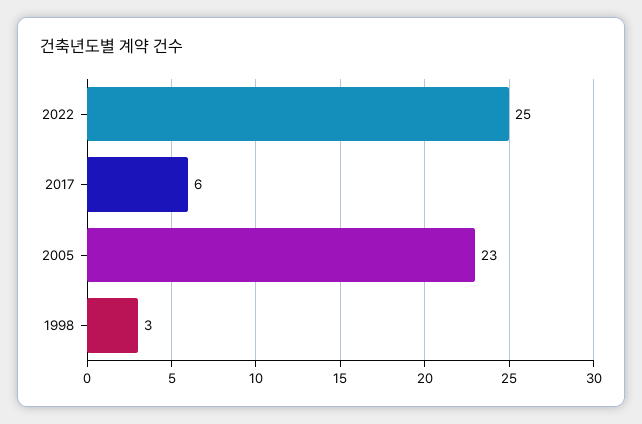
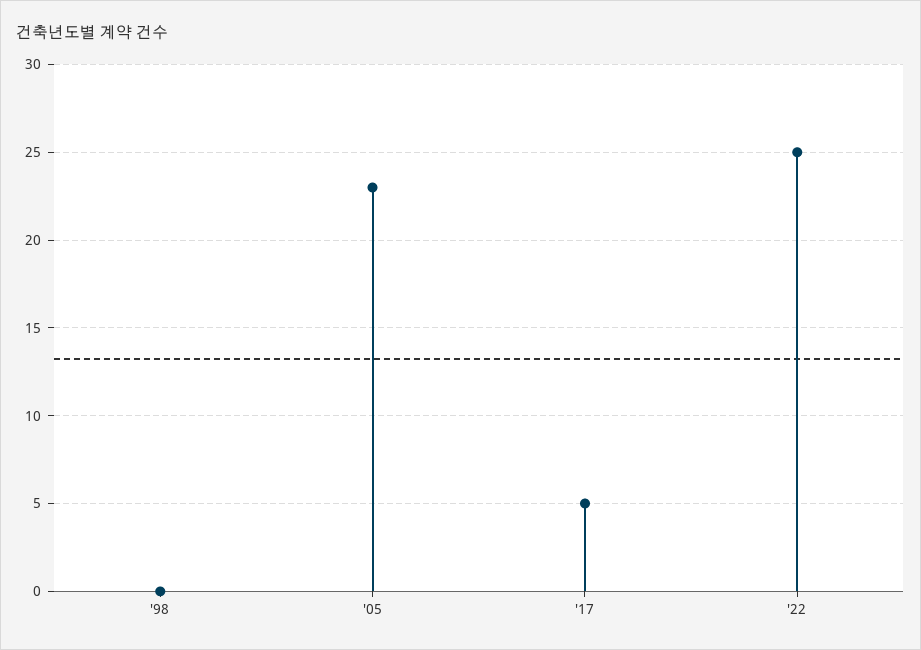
2017: 6 -> 5
1998: 3 -> 0

